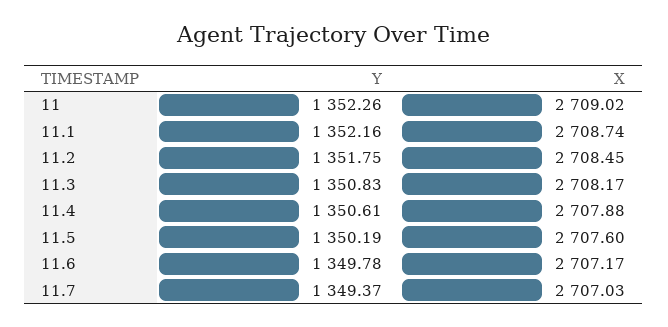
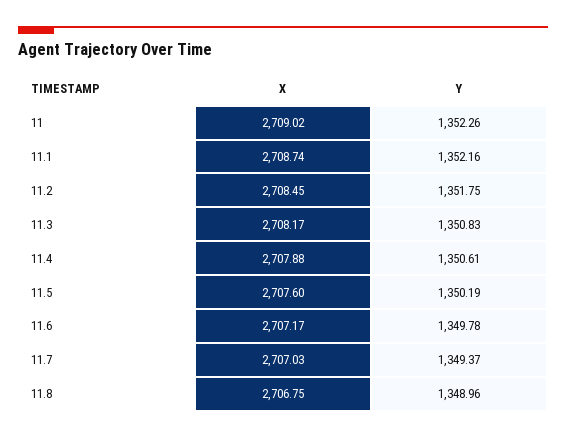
X, 11.8: none -> 2706.75
Y, 11.8: none -> 1348.96

